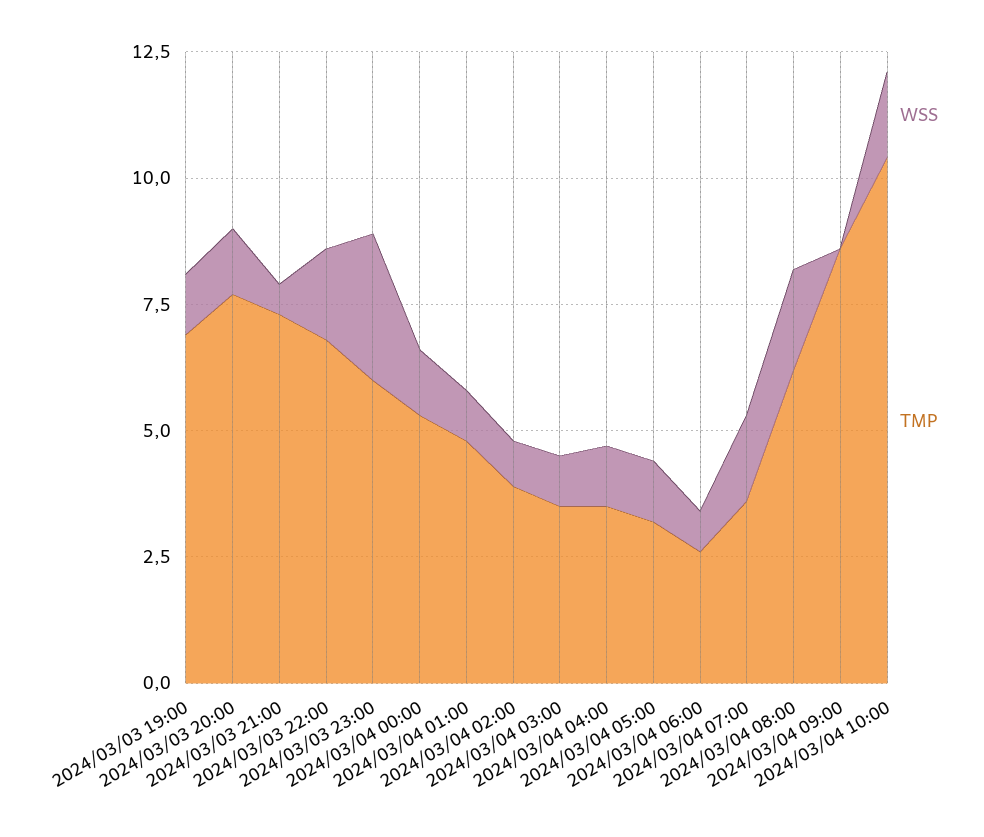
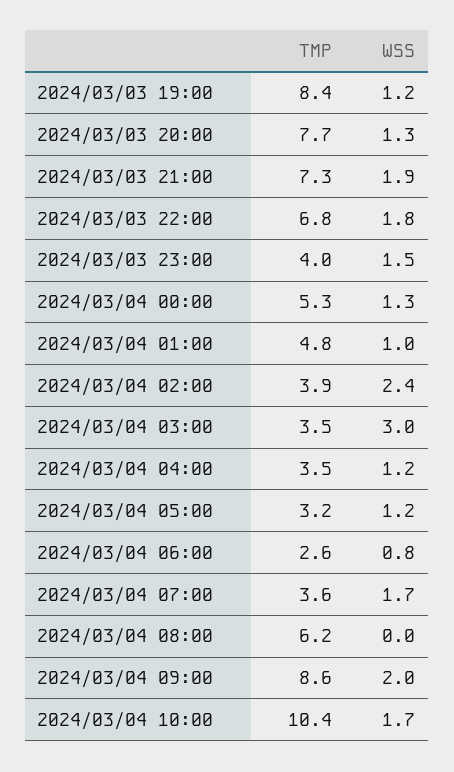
TMP, 2024/03/03 19:00: 7 -> 8.4
WSS, 2024/03/03 21:00: 0.5 -> 1.9
WSS, 2024/03/03 23:00: 3 -> 1.5
TMP, 2024/03/03 23:00: 6 -> 4
WSS, 2024/03/04 02:00: 1 -> 2.4
WSS, 2024/03/04 03:00: 1 -> 3
WSS, 2024/03/04 08:00: 2 -> 0
WSS, 2024/03/04 09:00: 0 -> 2

